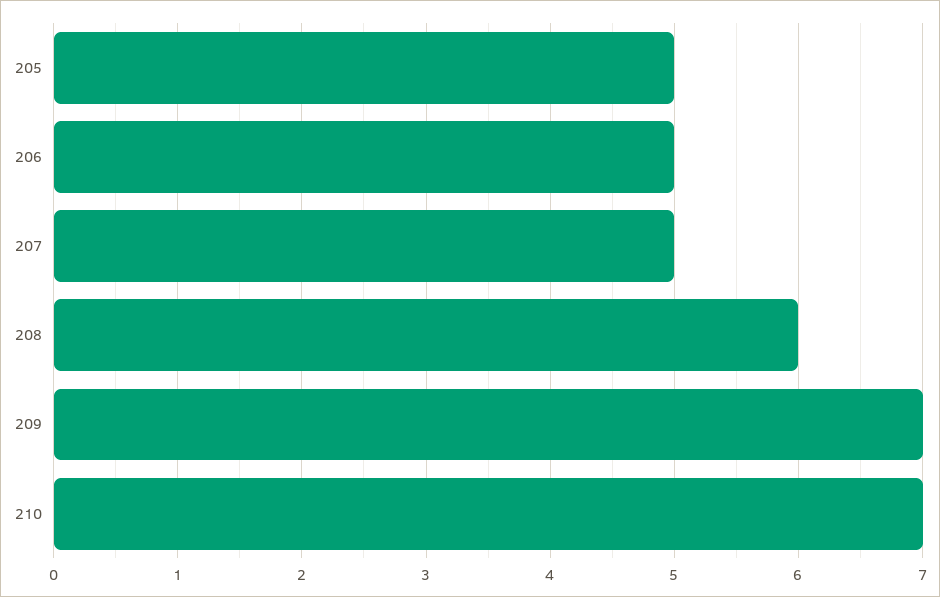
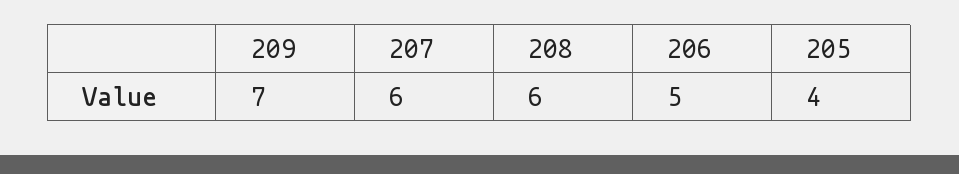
205: 5 -> 4
207: 5 -> 6
210: 7 -> none

